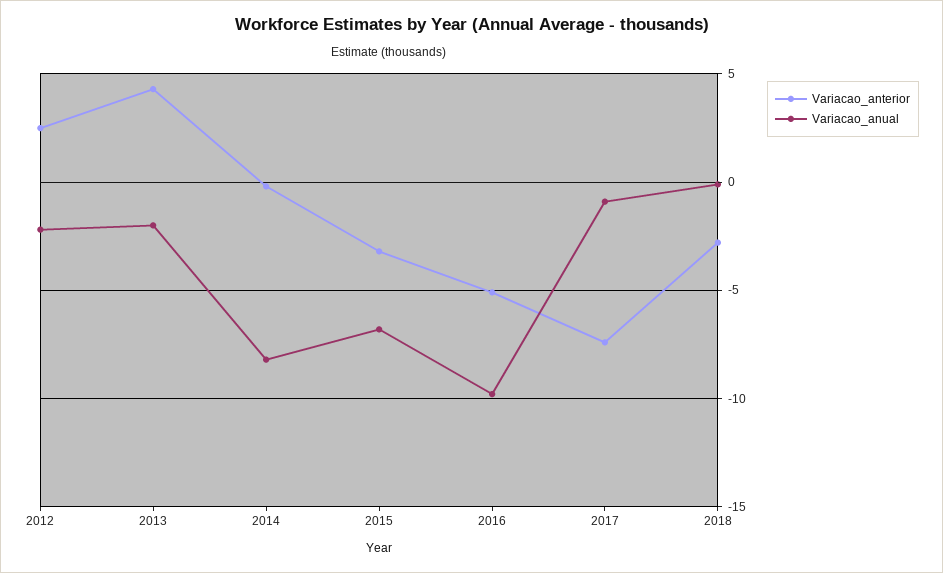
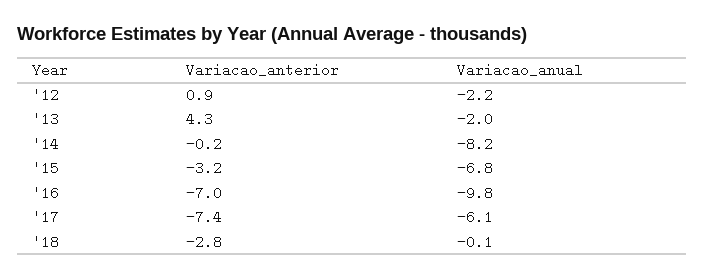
Variacao_anterior, 2012: 2.5 -> 0.9
Variacao_anterior, 2016: -5 -> -7
Variacao_anual, 2017: -1 -> -6.1

